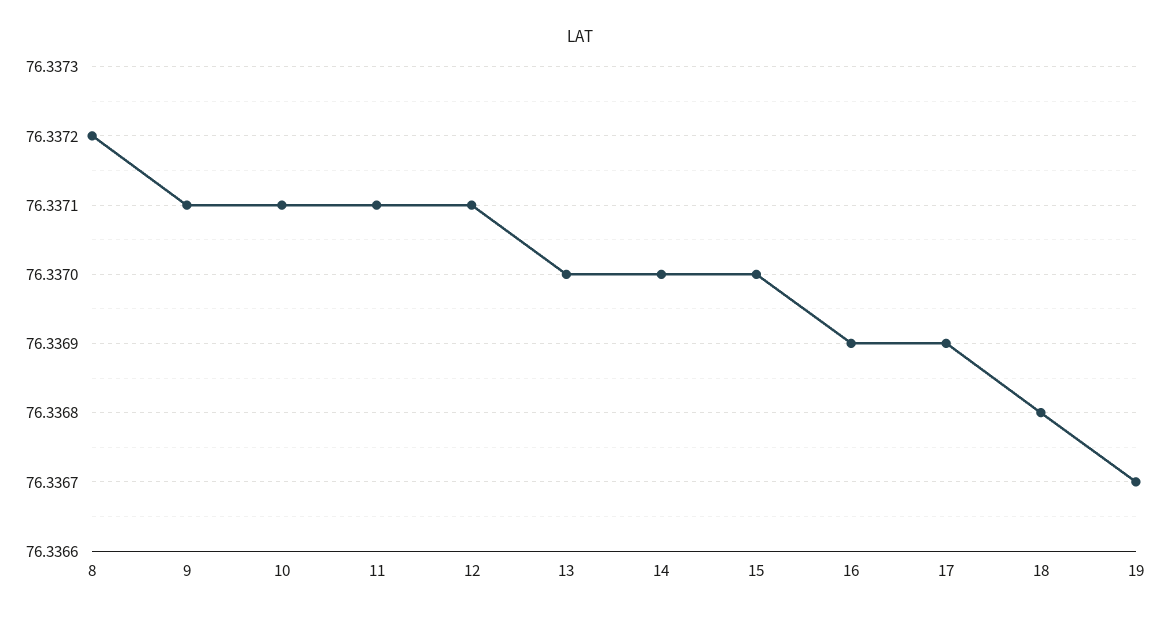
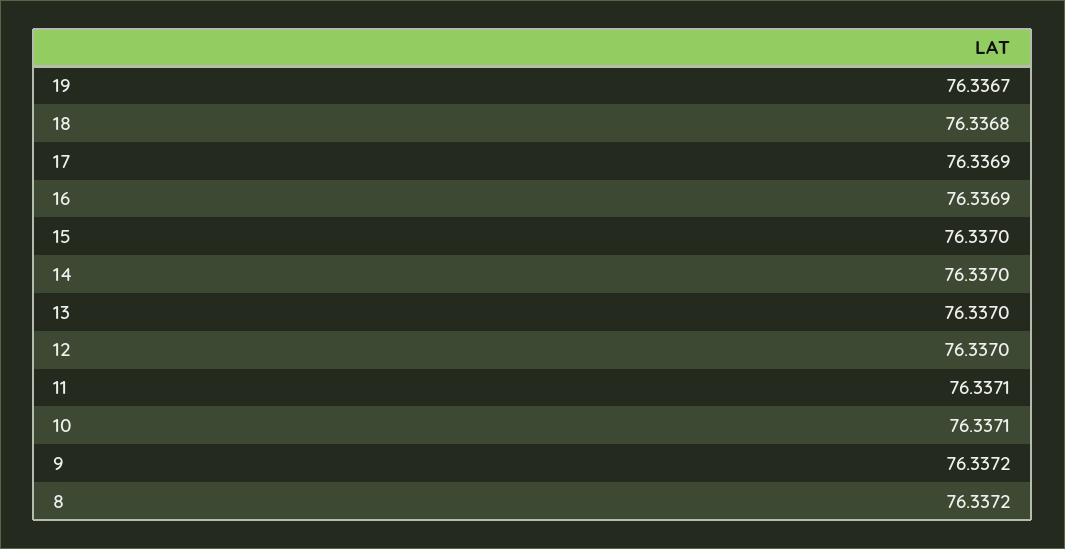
9: 76.3371 -> 76.3372
12: 76.3371 -> 76.337

